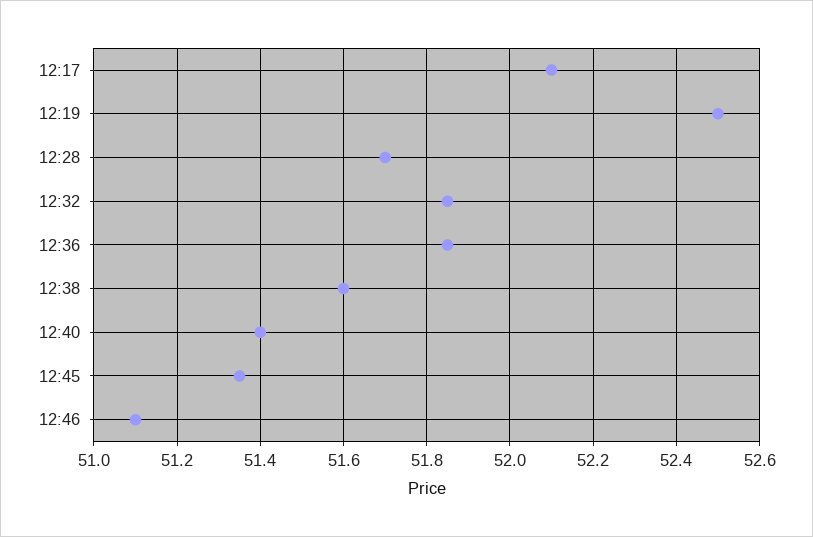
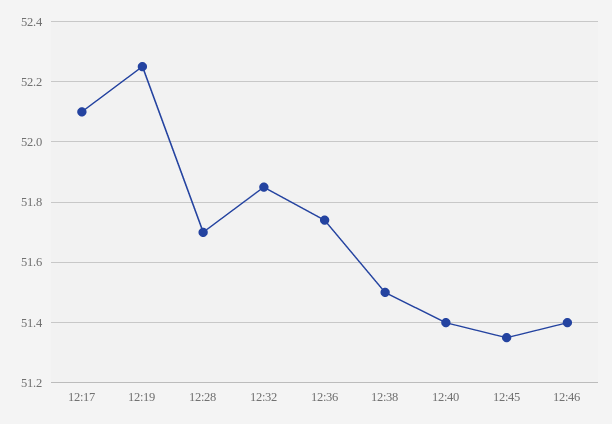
12:19: 52.5 -> 52.25
12:36: 51.85 -> 51.75
12:38: 51.6 -> 51.5
12:46: 51.1 -> 51.4

